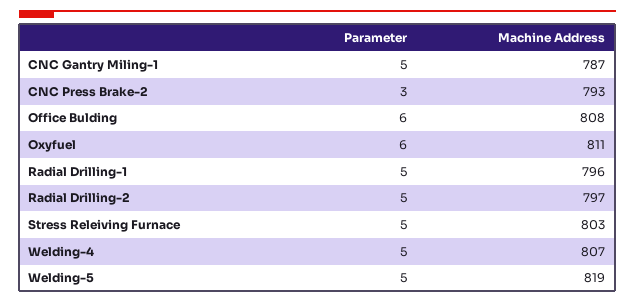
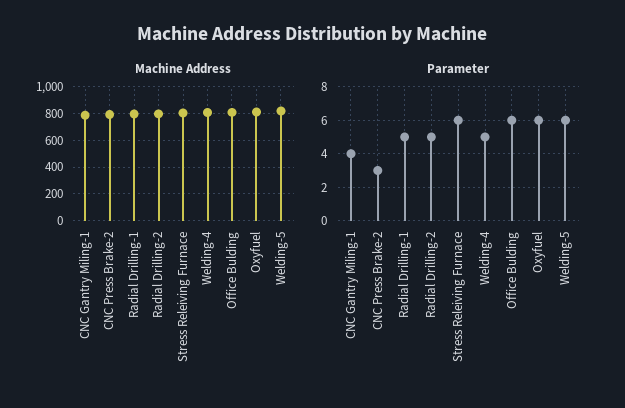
Parameter, CNC Gantry Miling-1: 5 -> 4
Parameter, Stress Releiving Furnace: 5 -> 6
Parameter, Welding-5: 5 -> 6

